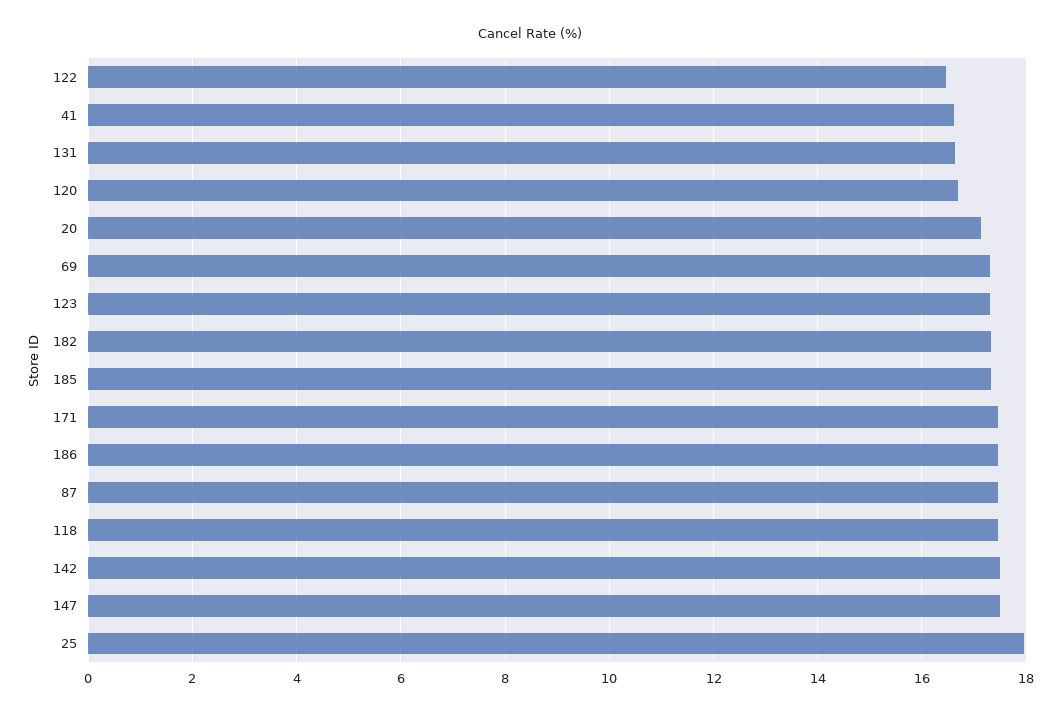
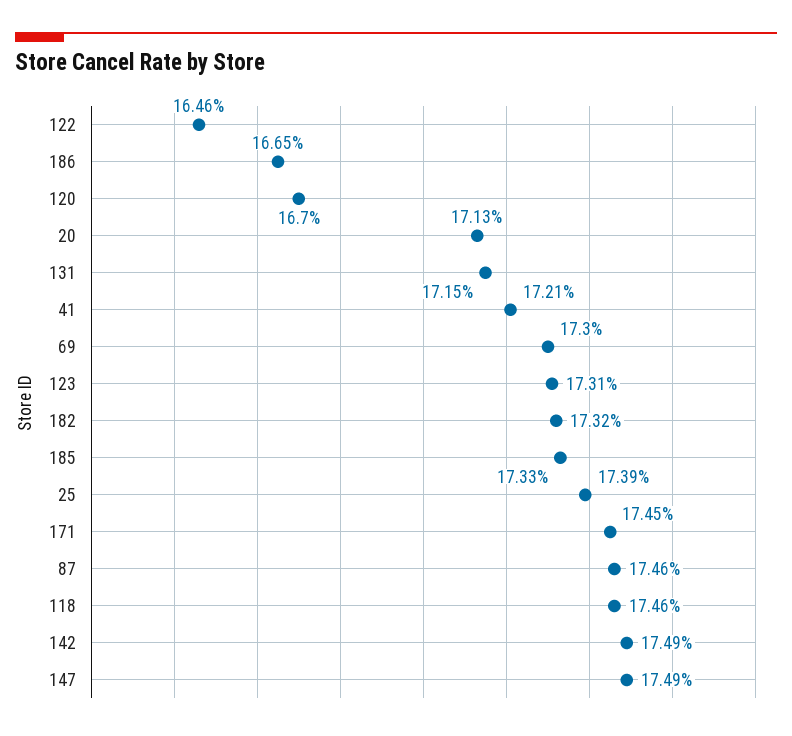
41: 16.6 -> 17.21
131: 16.6 -> 17.15
186: 17.4 -> 16.65
25: 18 -> 17.39

